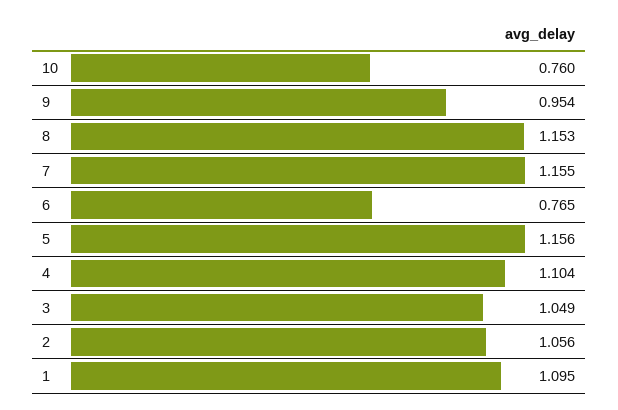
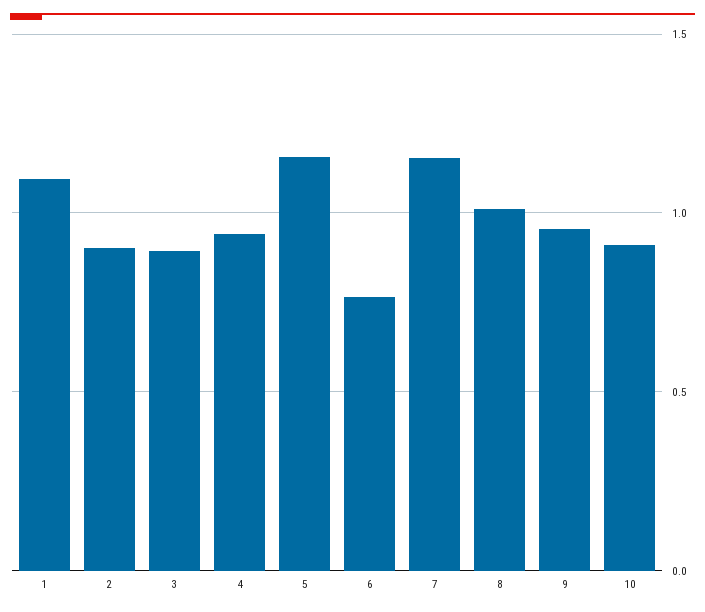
10: 0.76 -> 0.9
8: 1.153 -> 1
4: 1.104 -> 0.95
3: 1.049 -> 0.9
2: 1.056 -> 0.9

